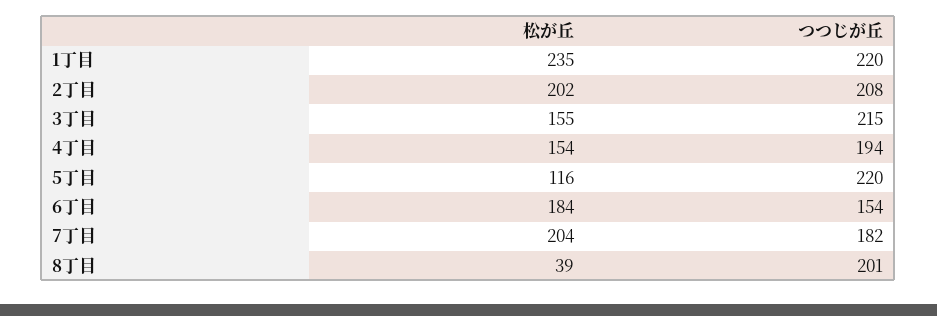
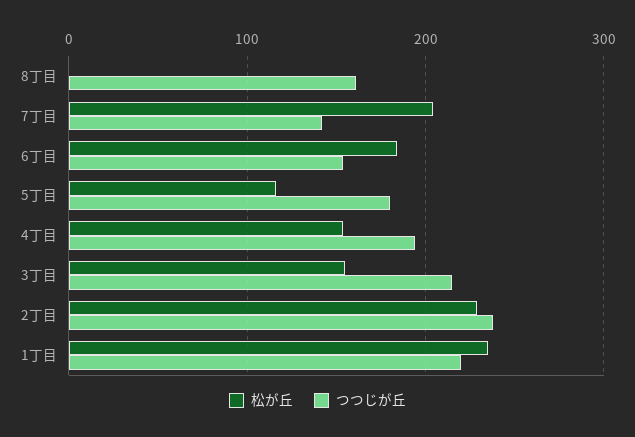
松が丘, 2丁目: 202 -> 230
つつじが丘, 2丁目: 208 -> 240
つつじが丘, 5丁目: 220 -> 180
つつじが丘, 7丁目: 182 -> 140
松が丘, 8丁目: 39 -> 0
つつじが丘, 8丁目: 201 -> 160

